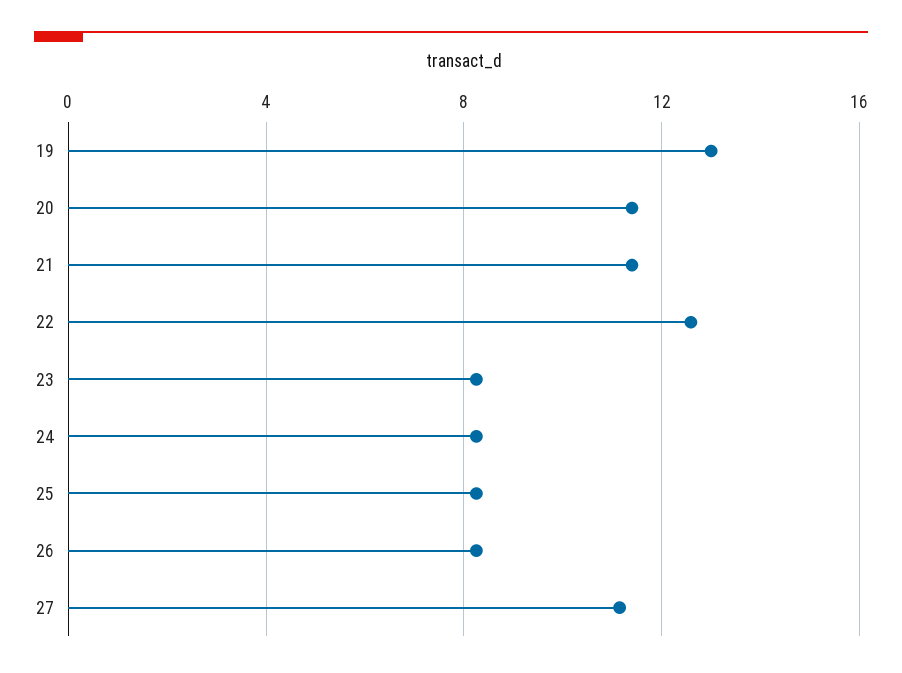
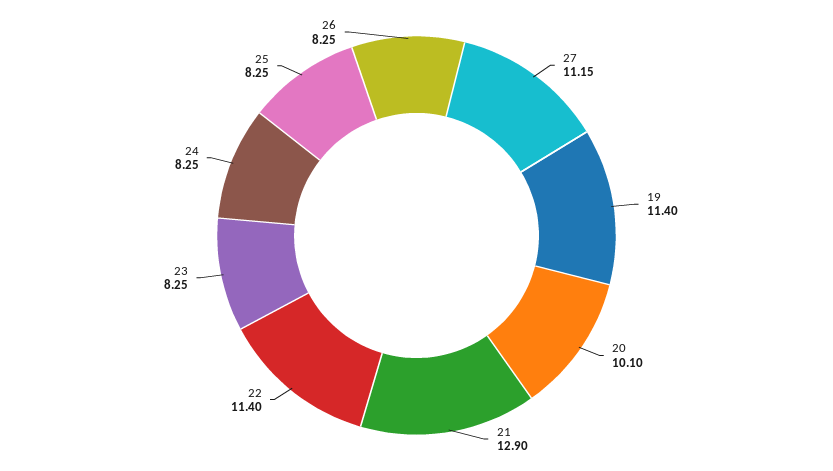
19: 13 -> 11.4
20: 11.5 -> 10.1
21: 11.5 -> 12.9
22: 12.5 -> 11.4

